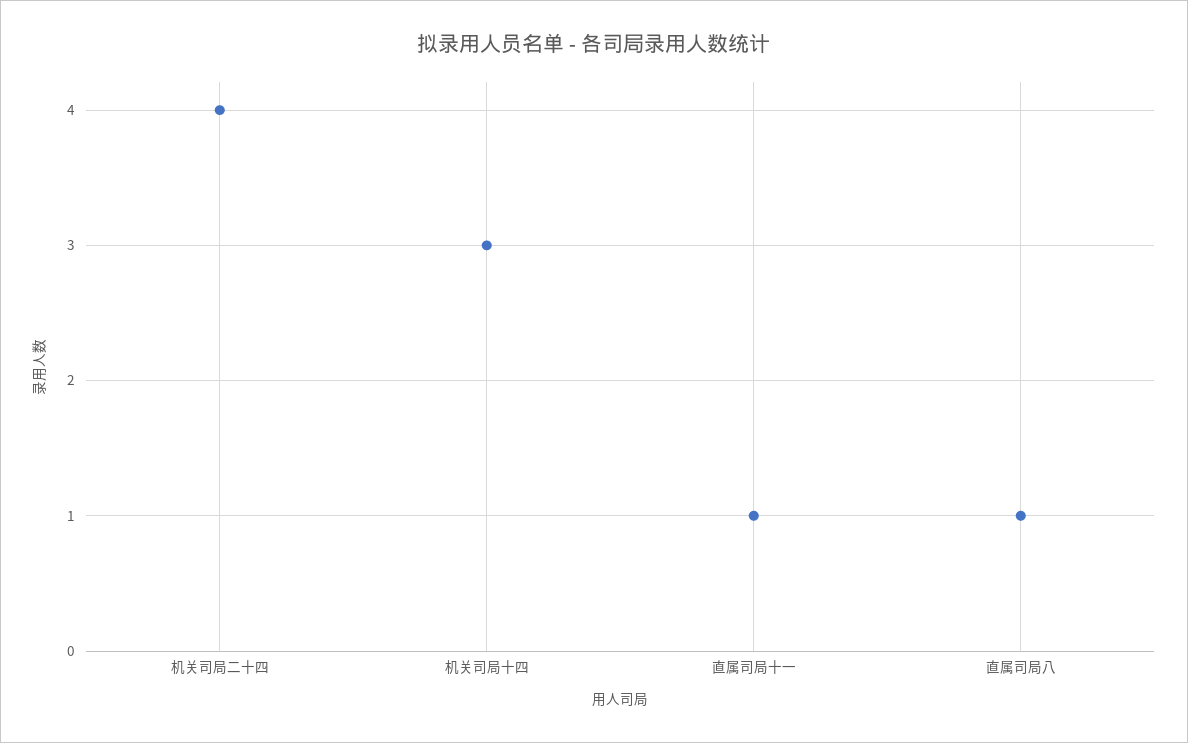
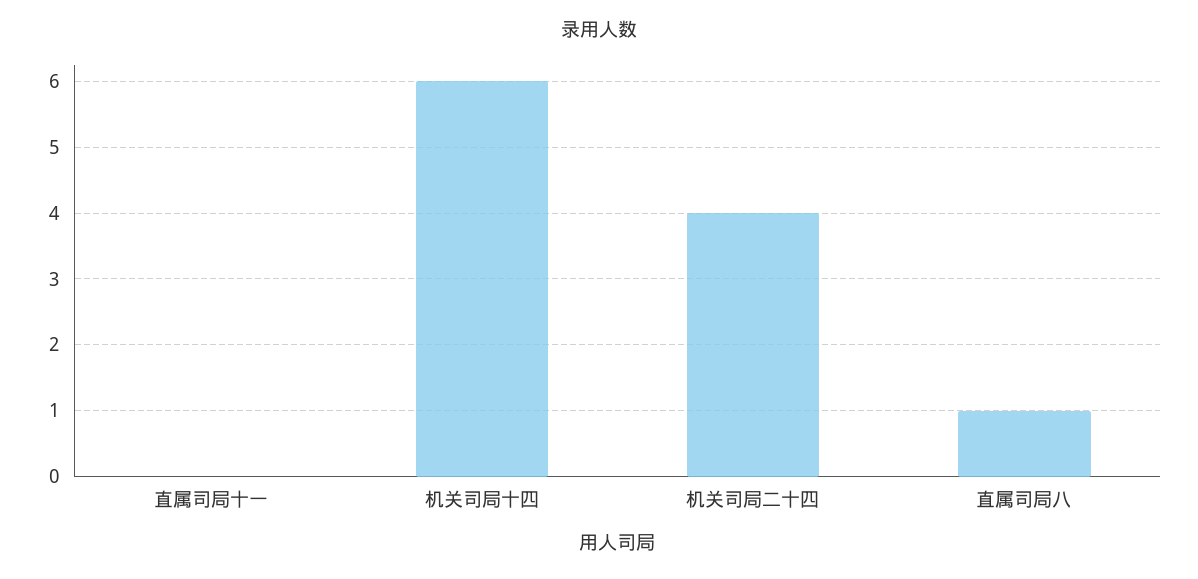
机关司局十四: 3 -> 6
直属司局十一: 1 -> 0

